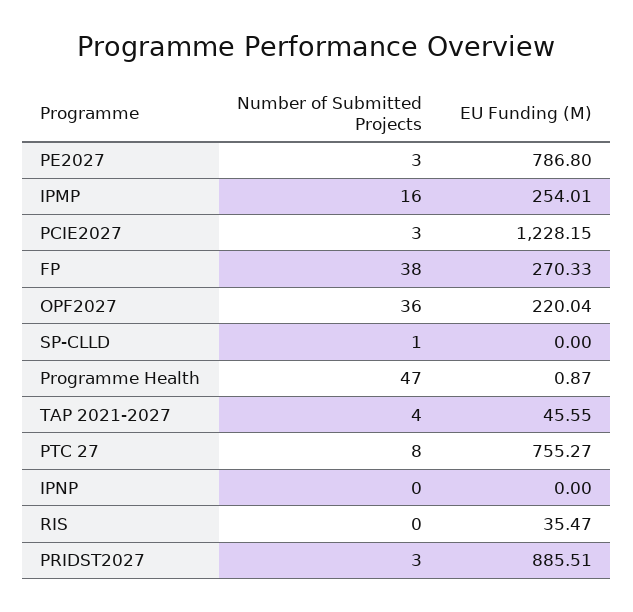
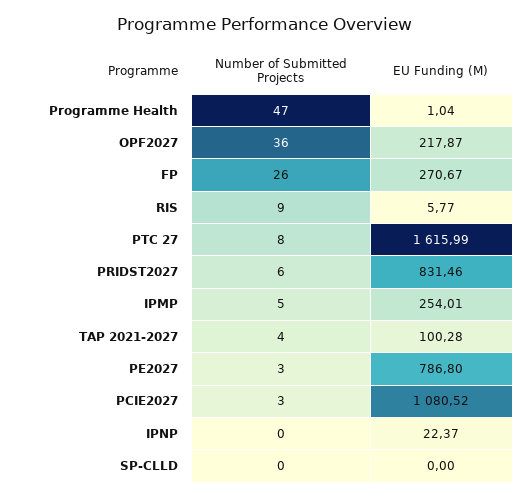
Number of Submitted Projects, IPMP: 16 -> 5
EU Funding (M), PCIE2027: 1228.15 -> 1080.52
Number of Submitted Projects, FP: 38 -> 26
EU Funding (M), FP: 270.33 -> 270.67
EU Funding (M), OPF2027: 220.04 -> 217.87
Number of Submitted Projects, SP-CLLD: 1 -> 0
EU Funding (M), Programme Health: 0.87 -> 1.04
EU Funding (M), TAP 2021-2027: 45.55 -> 100.28
EU Funding (M), PTC 27: 755.27 -> 1615.99
EU Funding (M), IPNP: 0 -> 22.37
Number of Submitted Projects, RIS: 0 -> 9
EU Funding (M), RIS: 35.47 -> 5.77
Number of Submitted Projects, PRIDST2027: 3 -> 6
EU Funding (M), PRIDST2027: 885.51 -> 831.46

